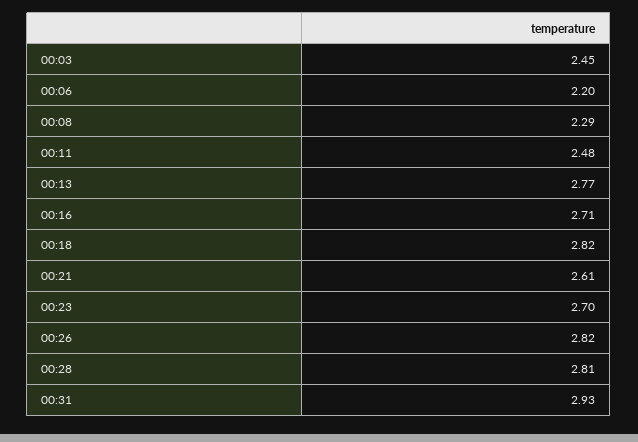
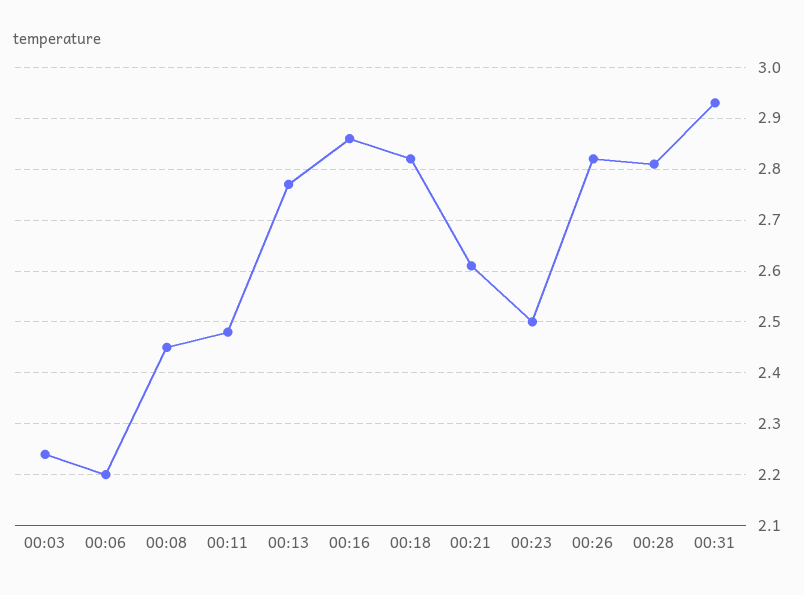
00:03: 2.45 -> 2.25
00:08: 2.29 -> 2.45
00:16: 2.71 -> 2.85
00:23: 2.7 -> 2.5

